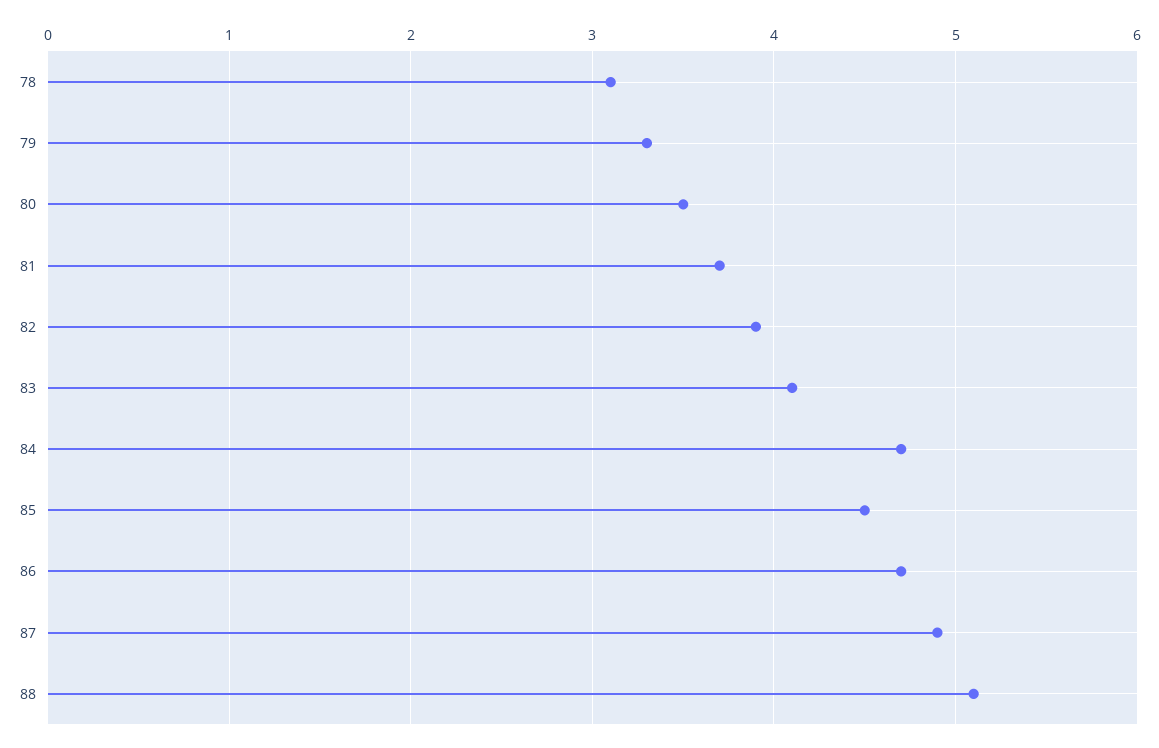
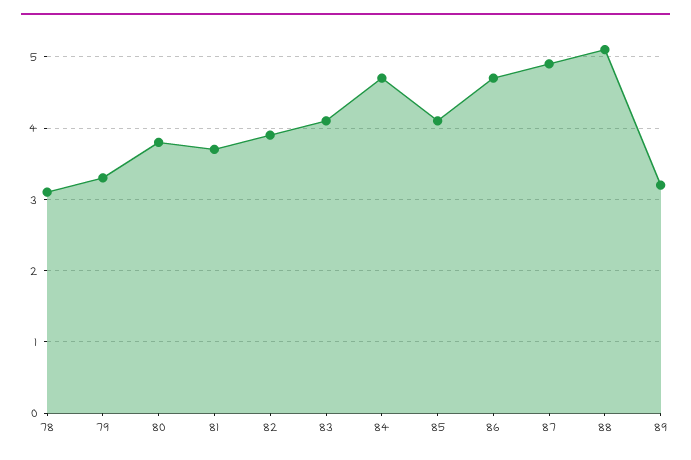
80: 3.5 -> 3.8
85: 4.5 -> 4.1
89: none -> 3.2

